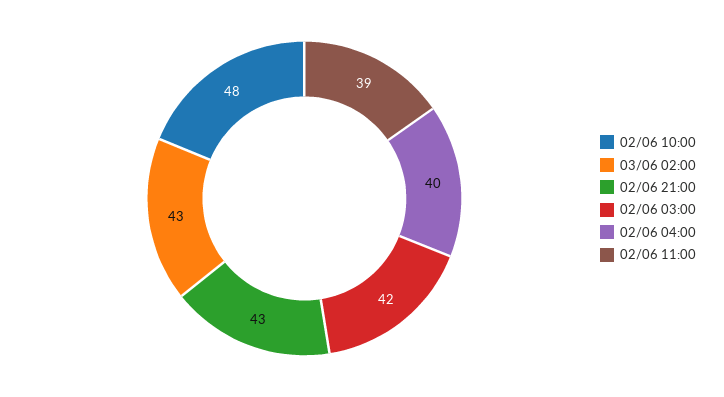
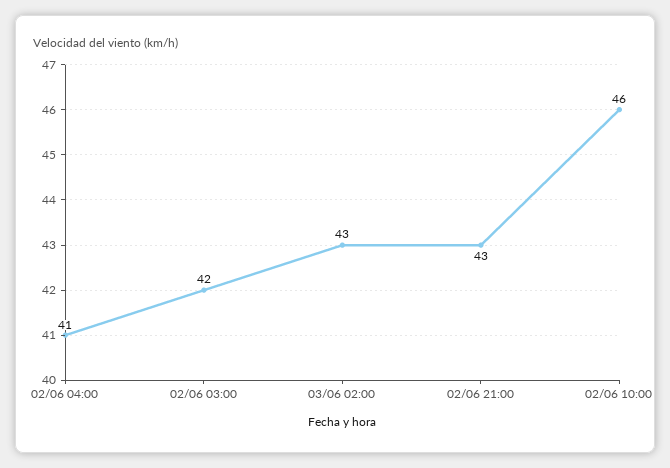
02/06 10:00: 48 -> 46
02/06 04:00: 40 -> 41
02/06 11:00: 39 -> none

